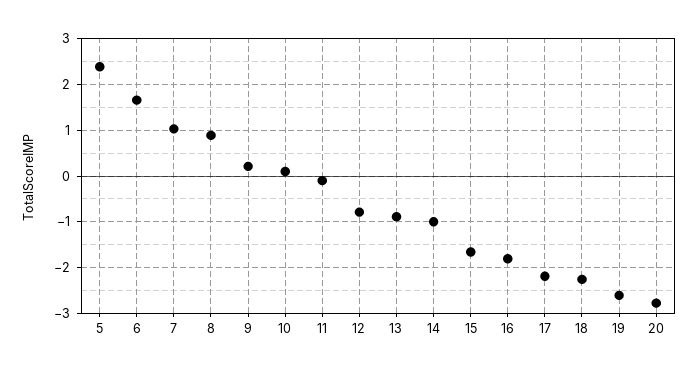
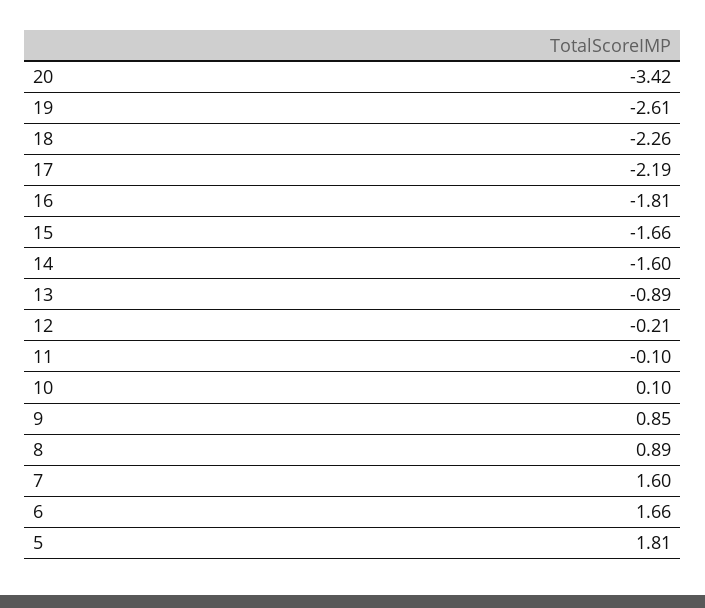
5: 2.4 -> 1.81
7: 1 -> 1.6
9: 0.2 -> 0.85
12: -0.8 -> -0.21
14: -1 -> -1.6
20: -2.8 -> -3.42

